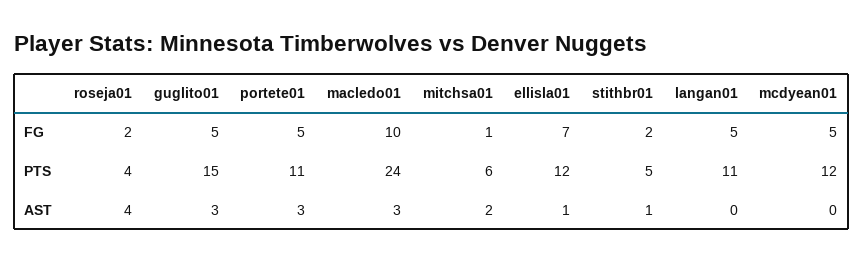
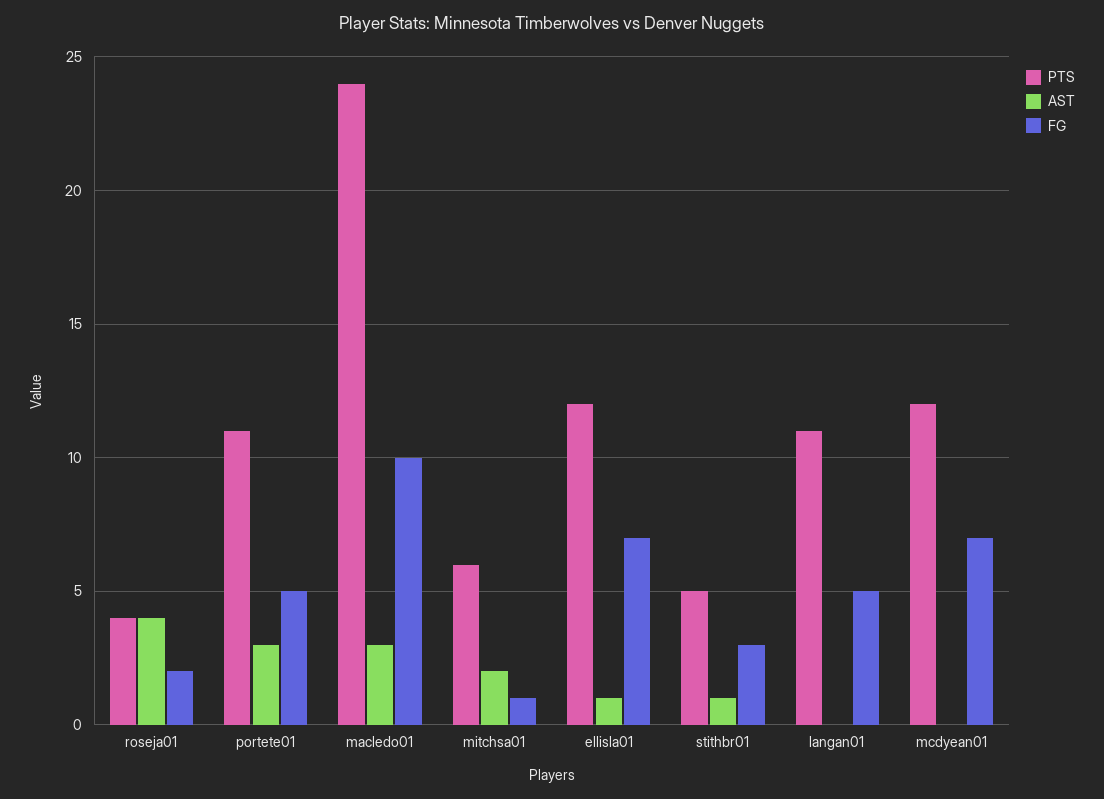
FG, guglito01: 5 -> none
FG, stithbr01: 2 -> 3
FG, mcdyean01: 5 -> 7
PTS, guglito01: 15 -> none
AST, guglito01: 3 -> none

